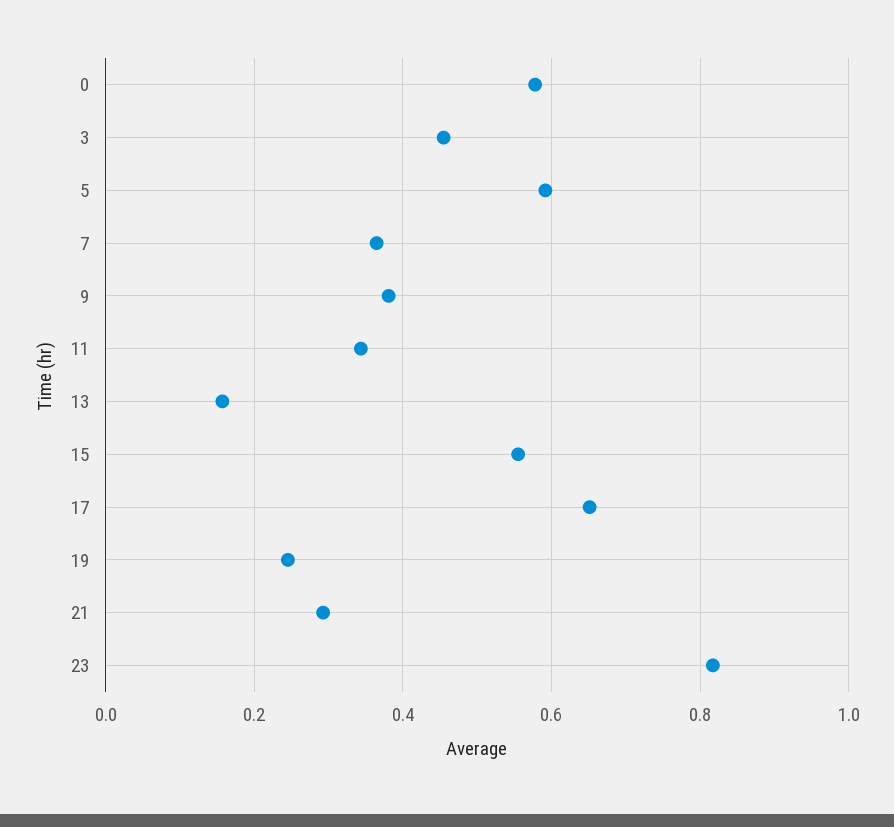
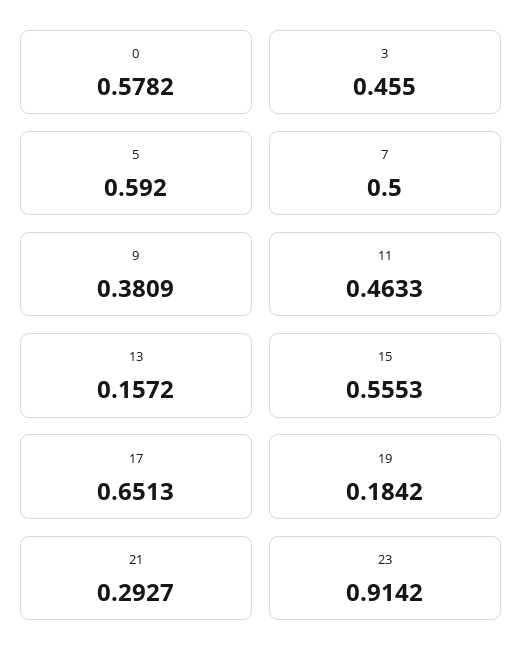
7: 0.36 -> 0.5
11: 0.34 -> 0.4633
19: 0.24 -> 0.1842
23: 0.82 -> 0.9142

